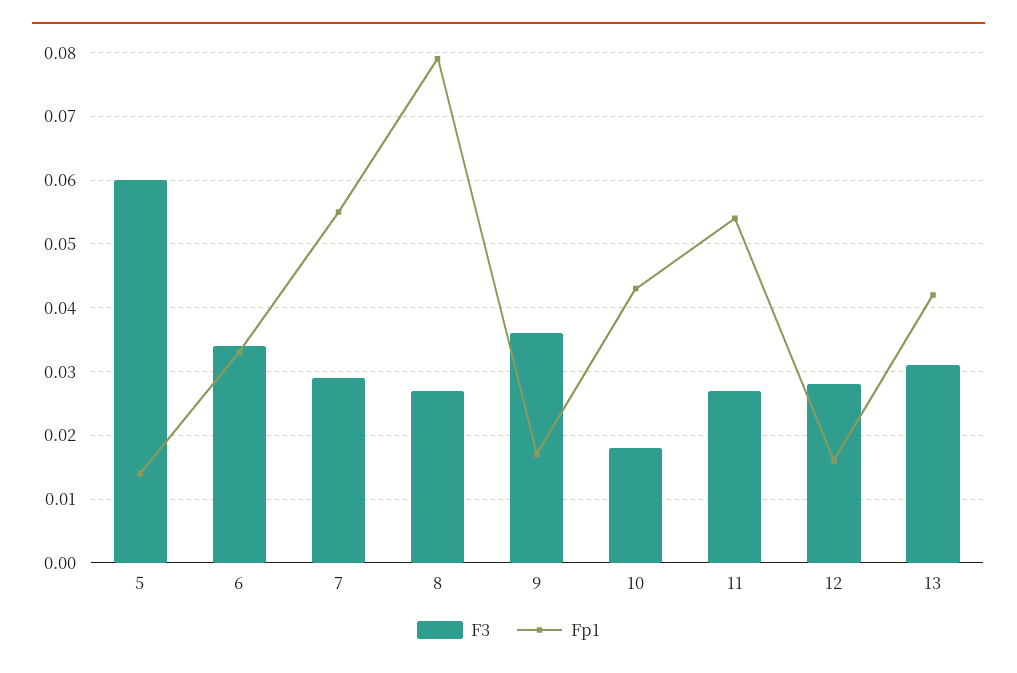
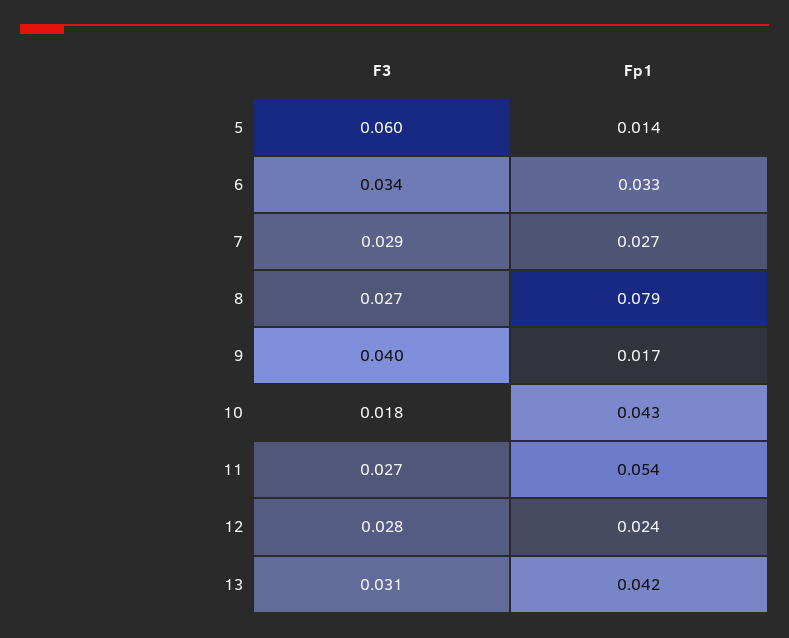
Fp1, 7: 0.055 -> 0.027
F3, 9: 0.036 -> 0.04
Fp1, 12: 0.016 -> 0.024

